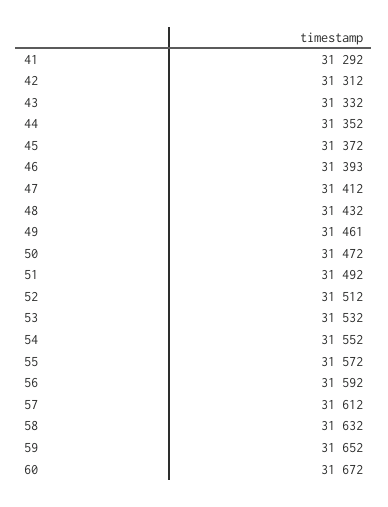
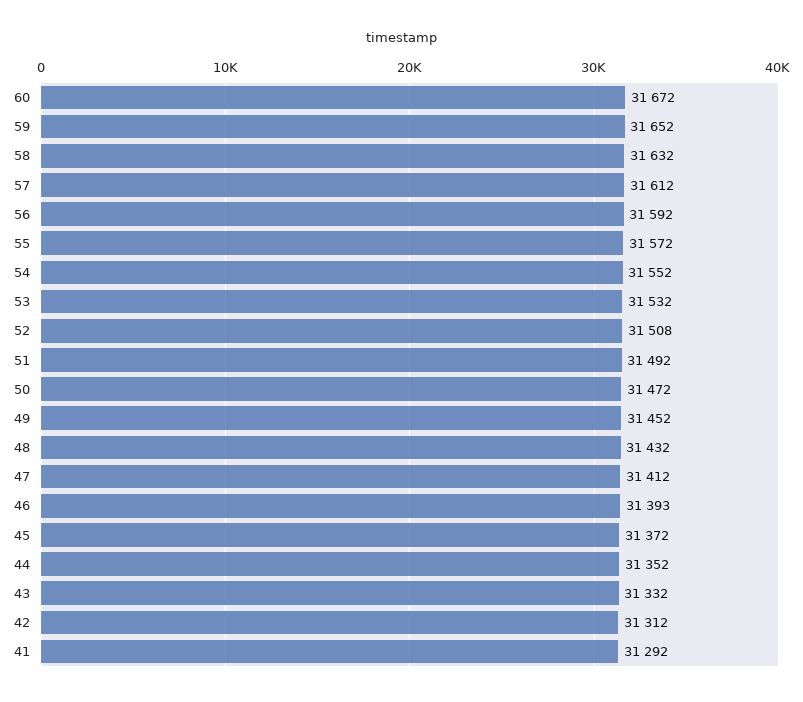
49: 31461 -> 31452
52: 31512 -> 31508

